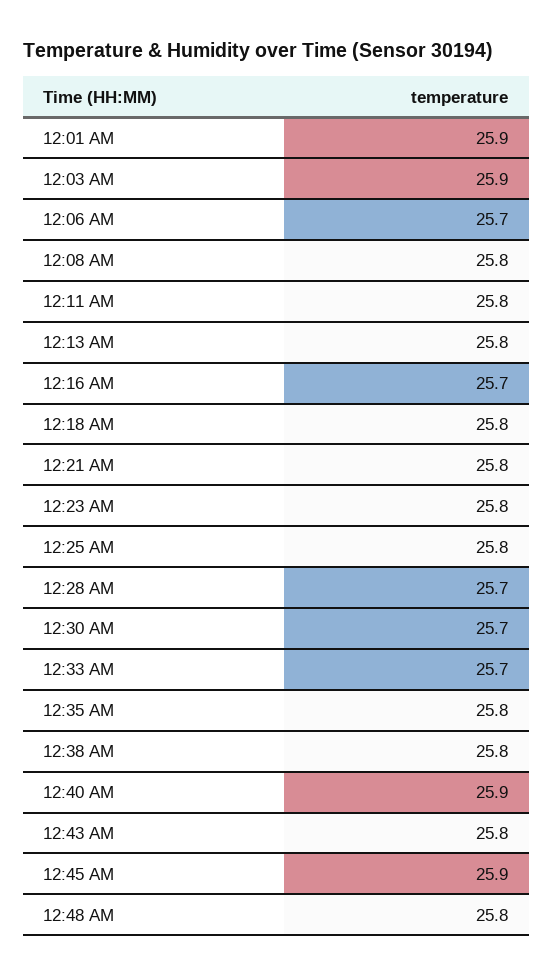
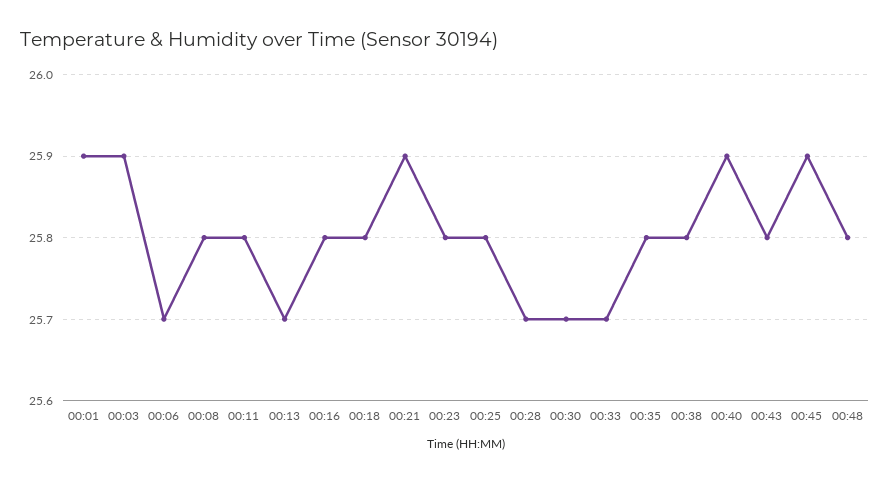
12:13 AM: 25.8 -> 25.7
12:16 AM: 25.7 -> 25.8
12:21 AM: 25.8 -> 25.9

